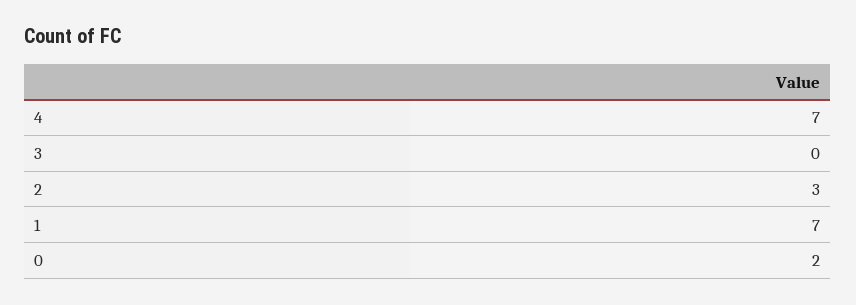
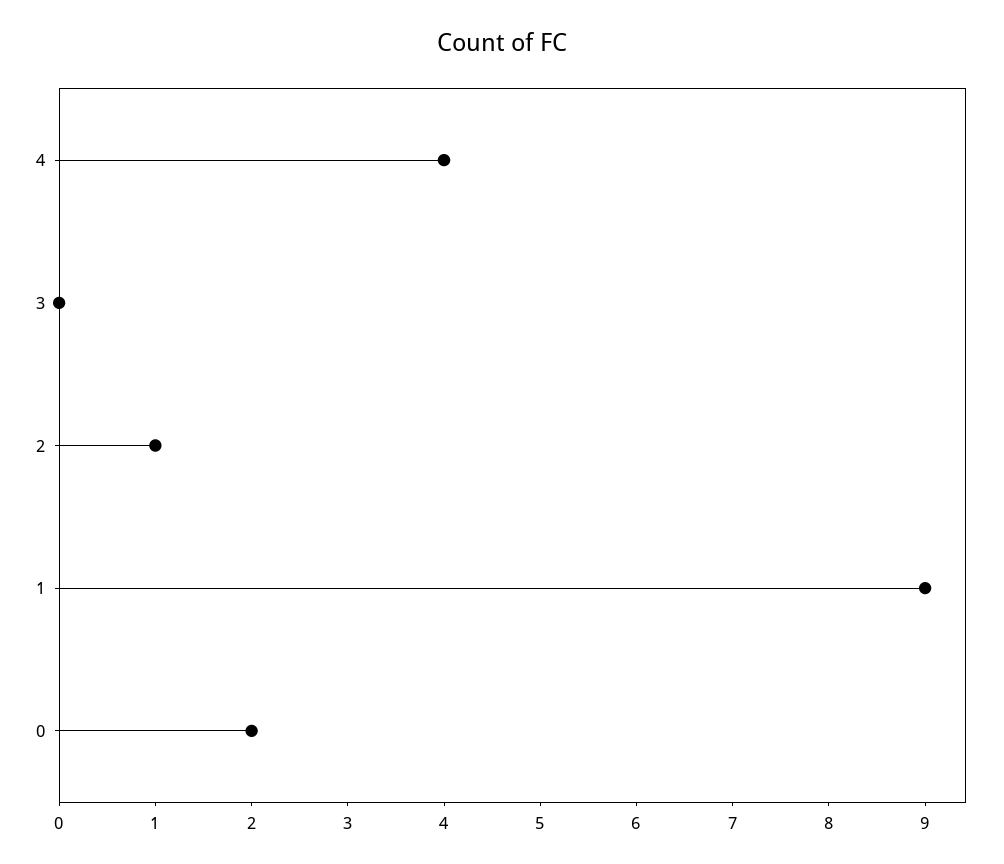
4: 7 -> 4
2: 3 -> 1
1: 7 -> 9

